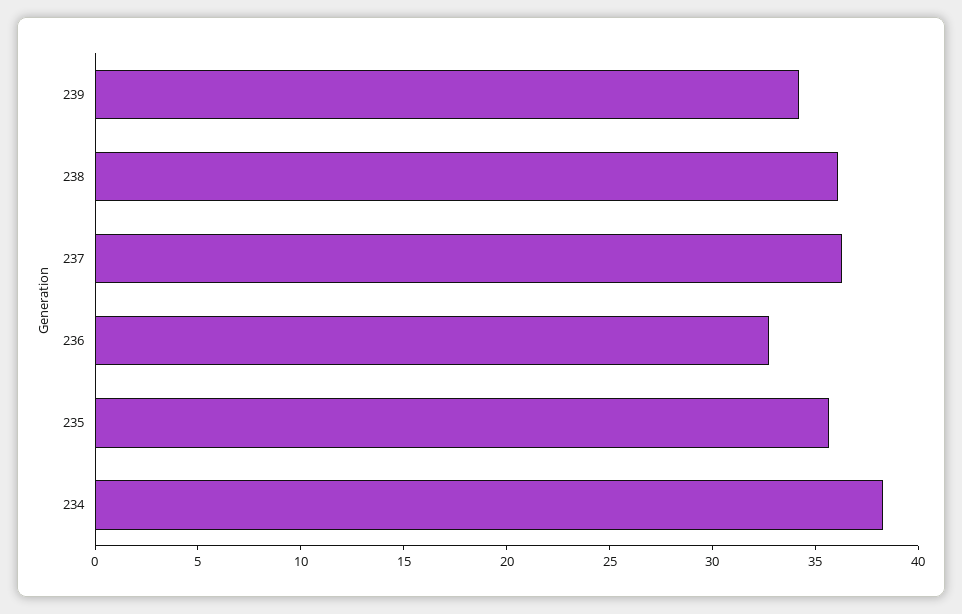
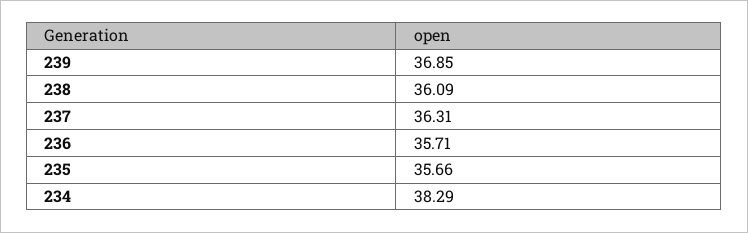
239: 34 -> 36.85
236: 33 -> 35.71

